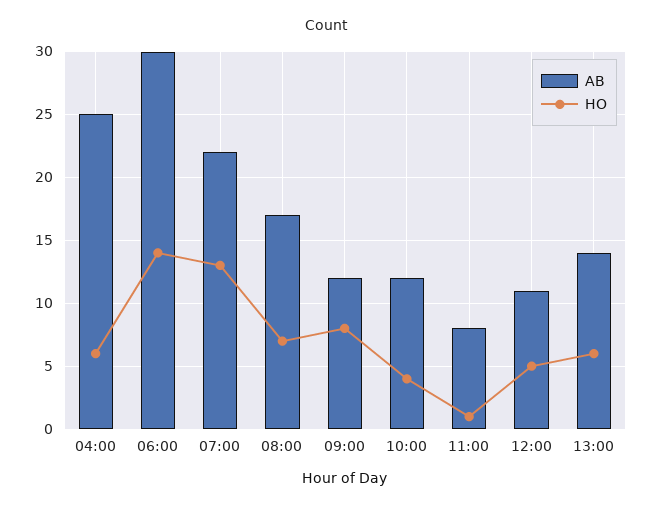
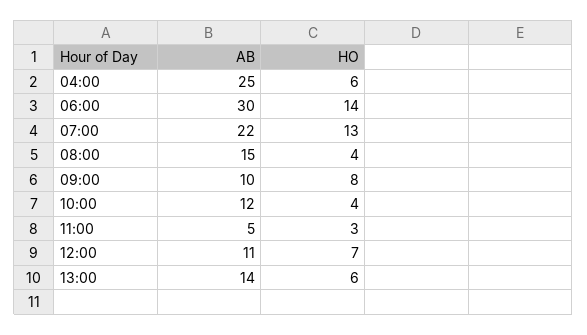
AB, 08:00: 17 -> 15
HO, 08:00: 7 -> 4
AB, 09:00: 12 -> 10
AB, 11:00: 8 -> 5
HO, 11:00: 1 -> 3
HO, 12:00: 5 -> 7

